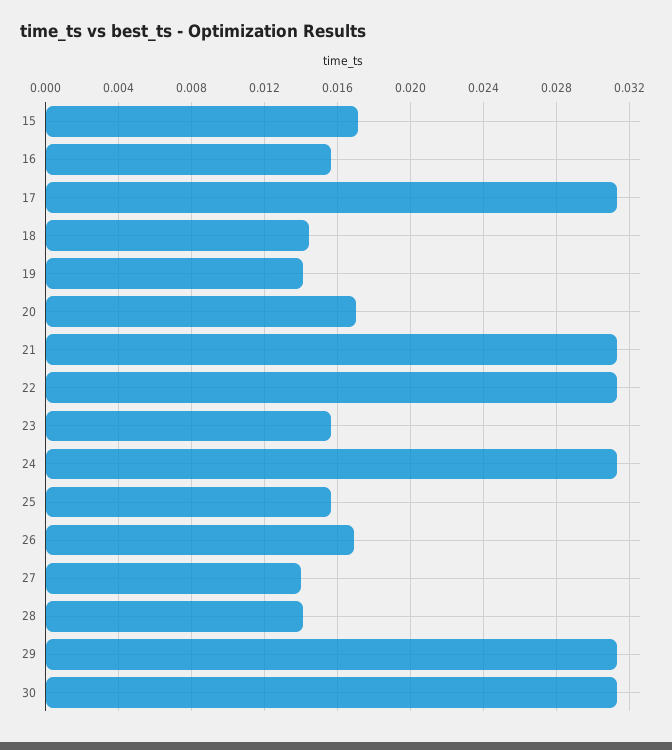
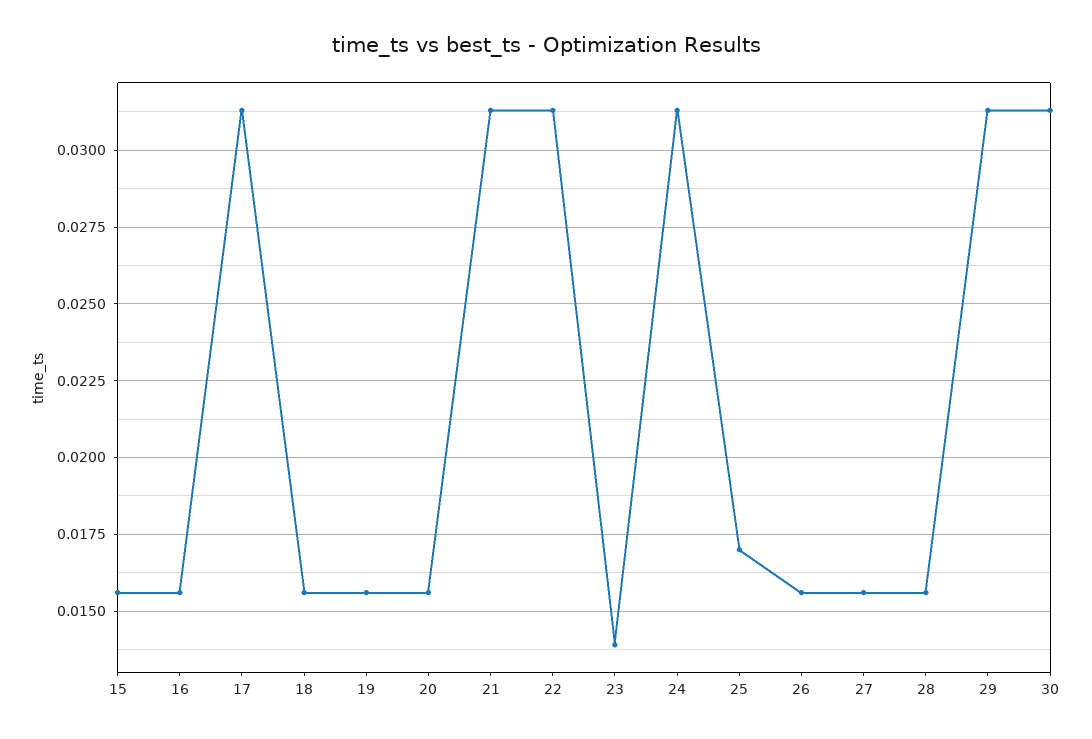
15: 0.017 -> 0.0155
18: 0.0145 -> 0.0155
19: 0.014 -> 0.0155
20: 0.017 -> 0.0155
23: 0.0155 -> 0.014
25: 0.0155 -> 0.017
26: 0.017 -> 0.0155
27: 0.014 -> 0.0155
28: 0.014 -> 0.0155

